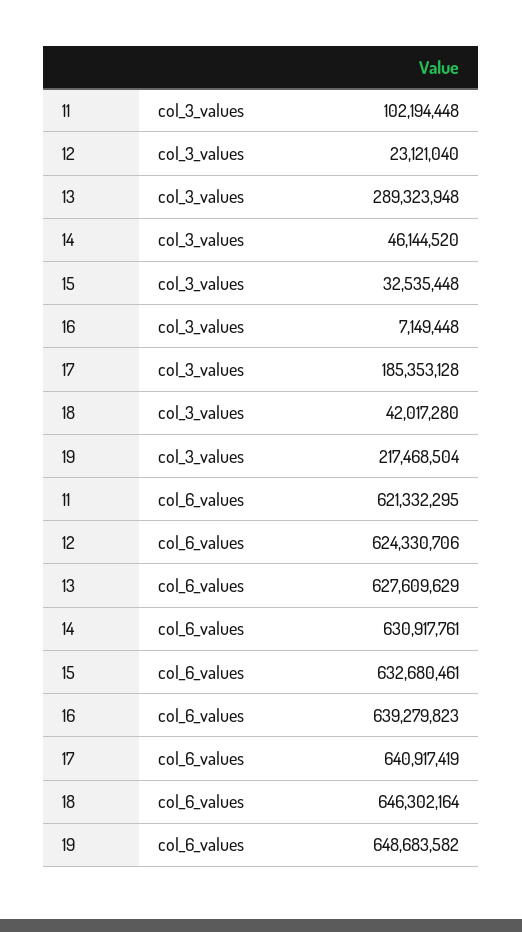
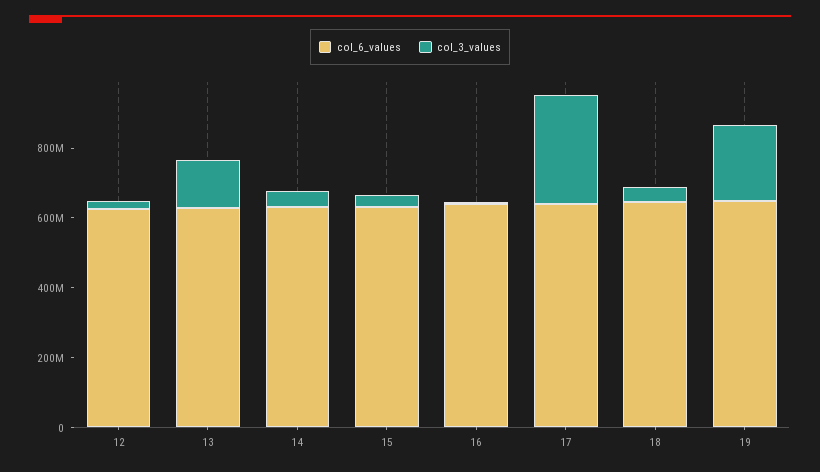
col_3_values, 11: 102194448 -> none
col_3_values, 13: 289323948 -> 150000000
col_3_values, 17: 185353128 -> 300000000
col_6_values, 11: 621332295 -> none

